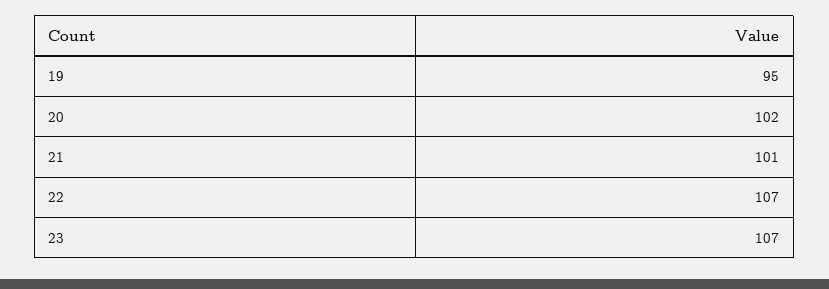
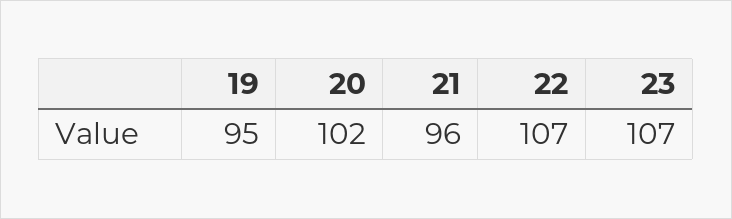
21: 101 -> 96

